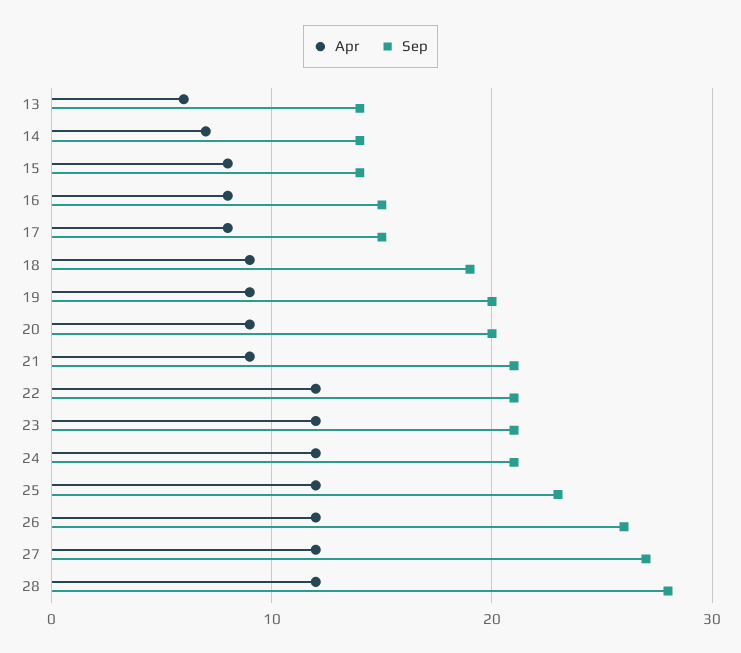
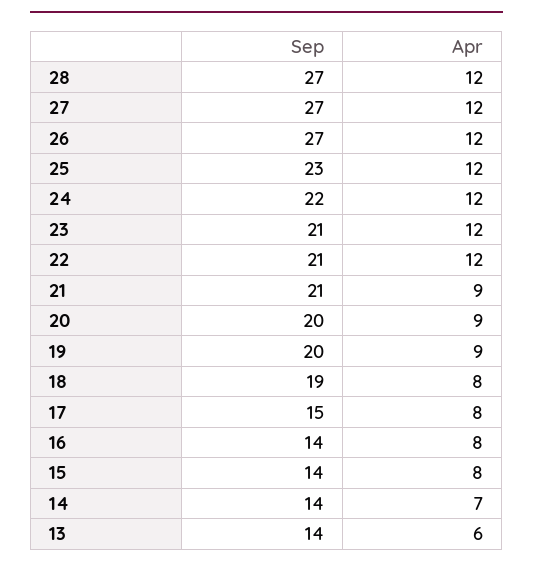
Sep, 16: 15 -> 14
Apr, 18: 9 -> 8
Sep, 24: 21 -> 22
Sep, 26: 26 -> 27
Sep, 28: 28 -> 27

